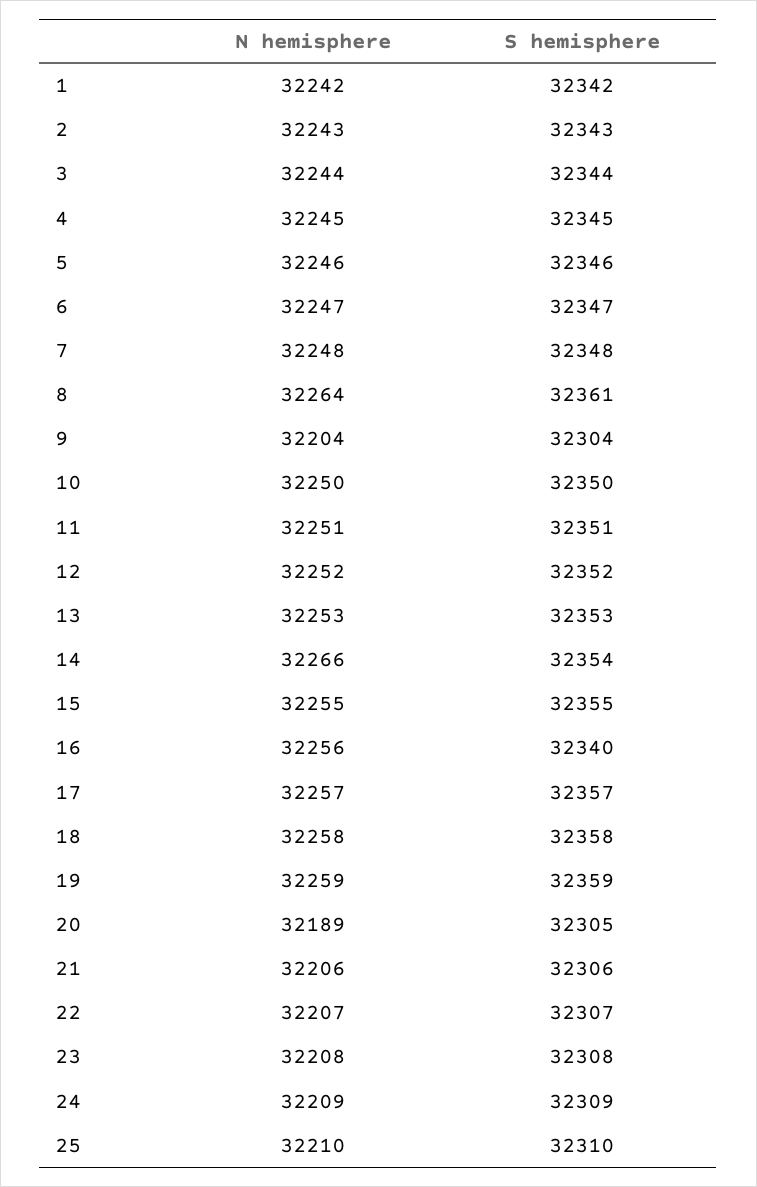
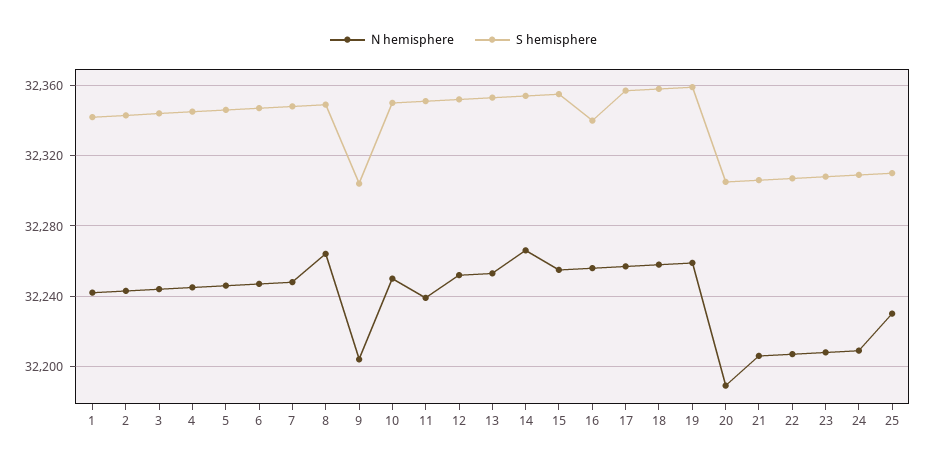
S hemisphere, 8: 32361 -> 32350
N hemisphere, 11: 32251 -> 32240
N hemisphere, 25: 32210 -> 32230

